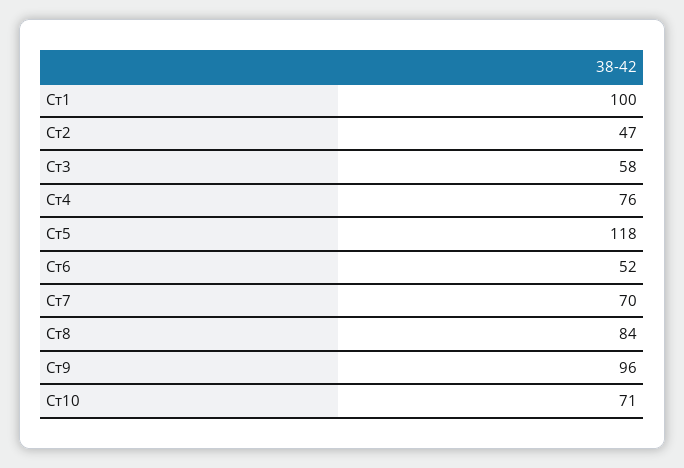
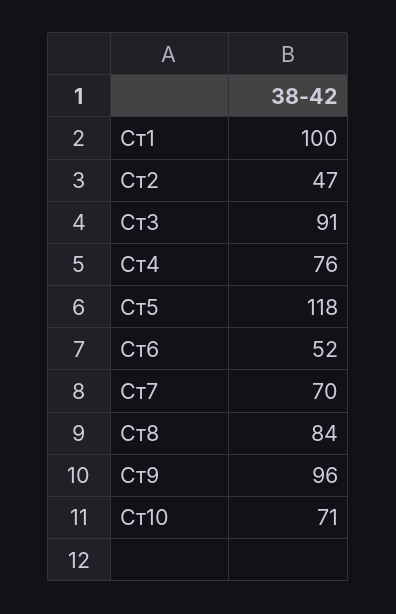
Ст3: 58 -> 91

